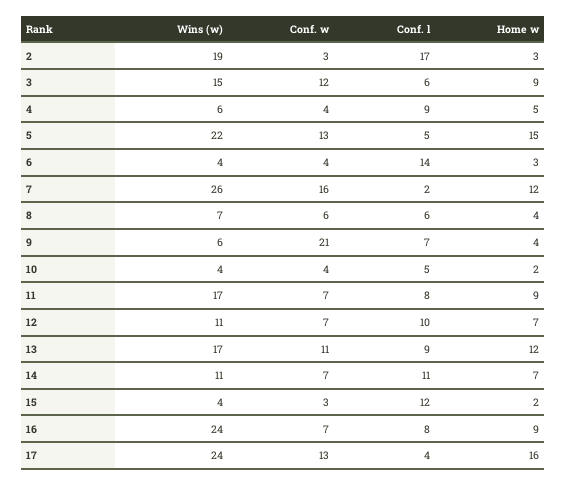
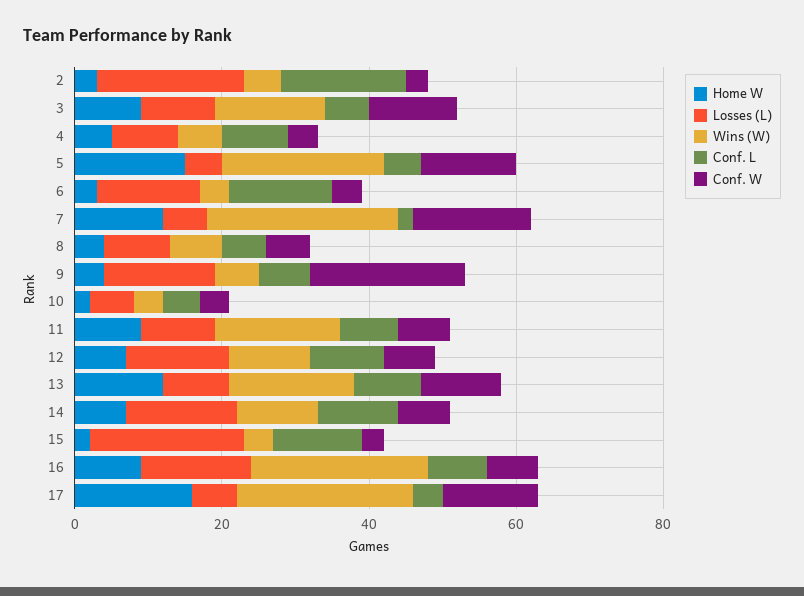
Wins (w), 2: 19 -> 5
Losses (L), 2: none -> 20
Losses (L), 3: none -> 10
Losses (L), 4: none -> 10
Losses (L), 5: none -> 5
Losses (L), 6: none -> 15
Losses (L), 7: none -> 5
Losses (L), 8: none -> 10
Losses (L), 9: none -> 15
Losses (L), 10: none -> 5
Losses (L), 11: none -> 10
Losses (L), 12: none -> 15
Losses (L), 13: none -> 10
Losses (L), 14: none -> 15
Losses (L), 15: none -> 20
Losses (L), 16: none -> 15
Losses (L), 17: none -> 5

